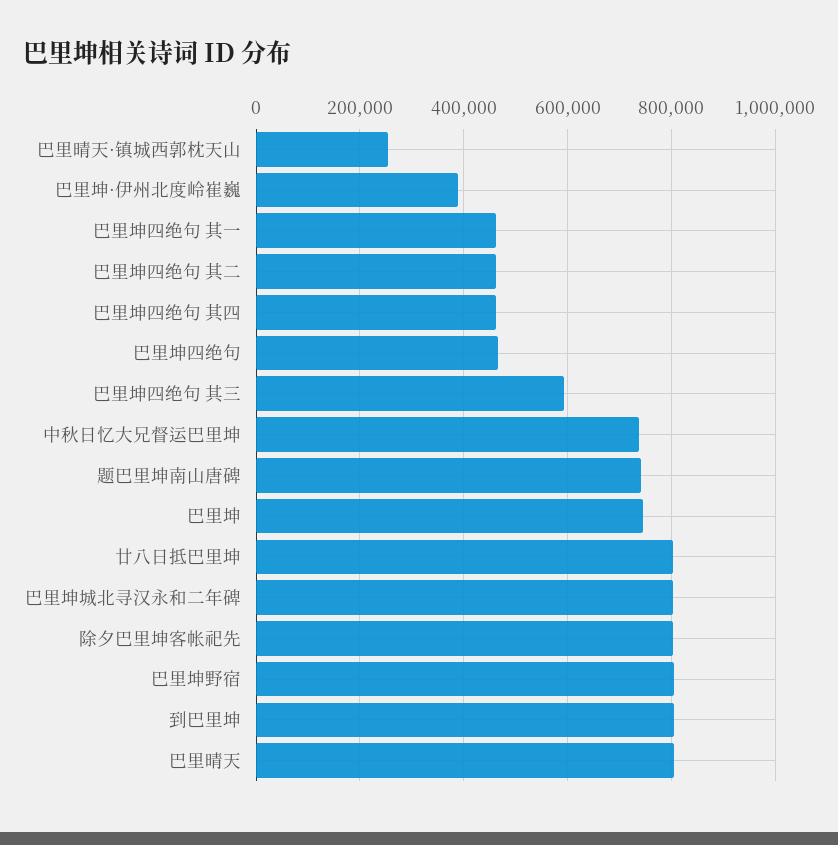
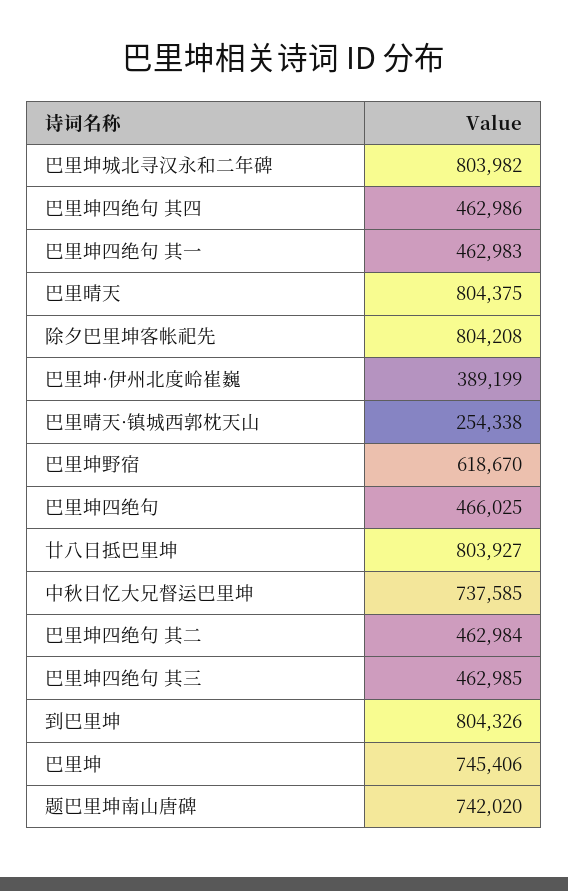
巴里坤四绝句 其三: 600000 -> 462985
巴里坤野宿: 800000 -> 618670

